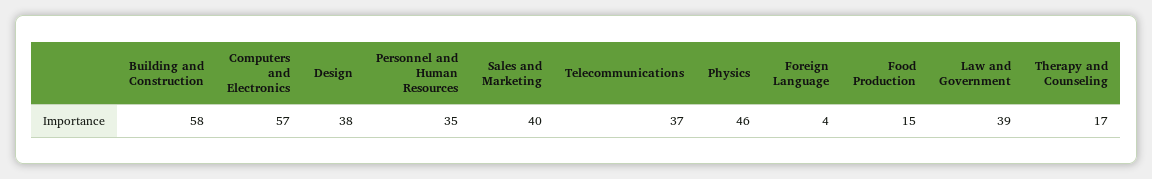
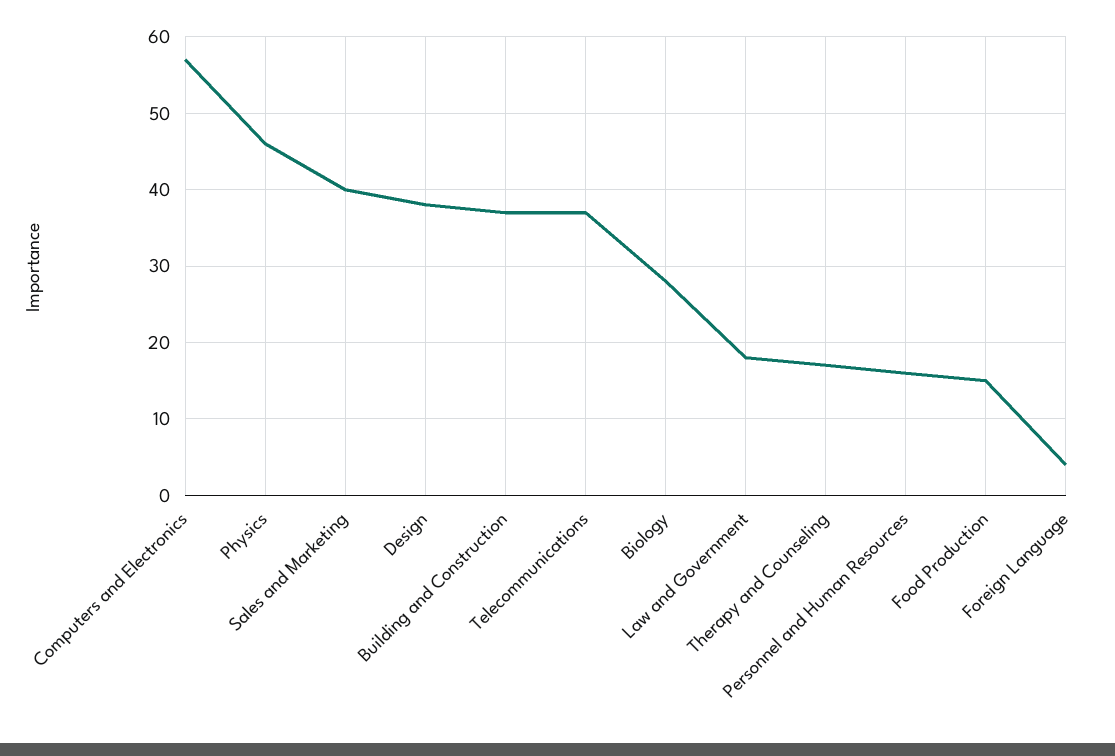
Building and Construction: 58 -> 37
Personnel and Human Resources: 35 -> 16
Law and Government: 39 -> 18
Biology: none -> 28

